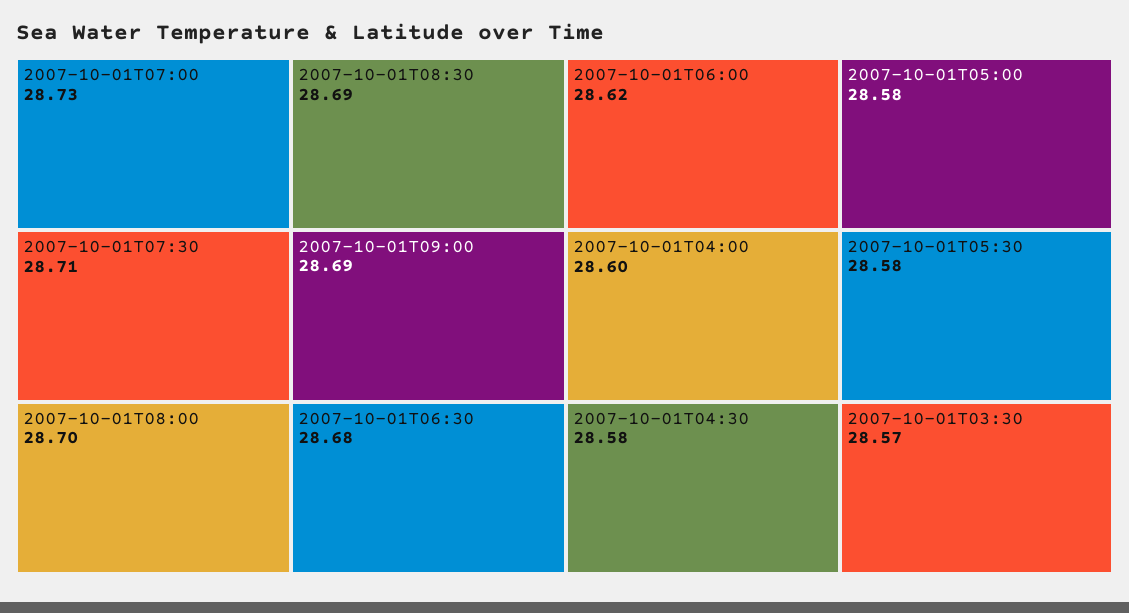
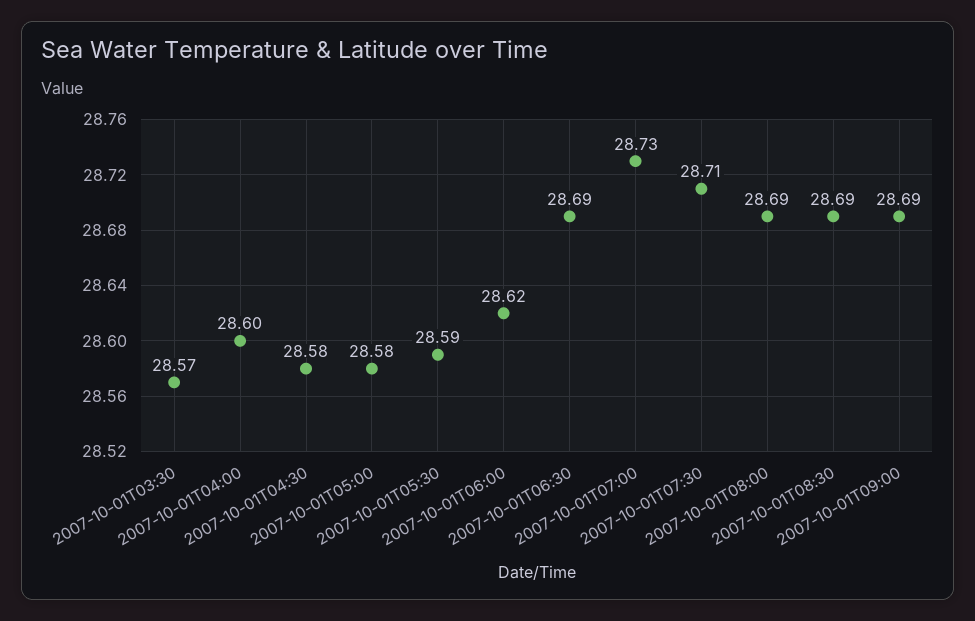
2007-10-01T08:00: 28.7 -> 28.69
2007-10-01T06:30: 28.68 -> 28.69
2007-10-01T05:30: 28.58 -> 28.59

